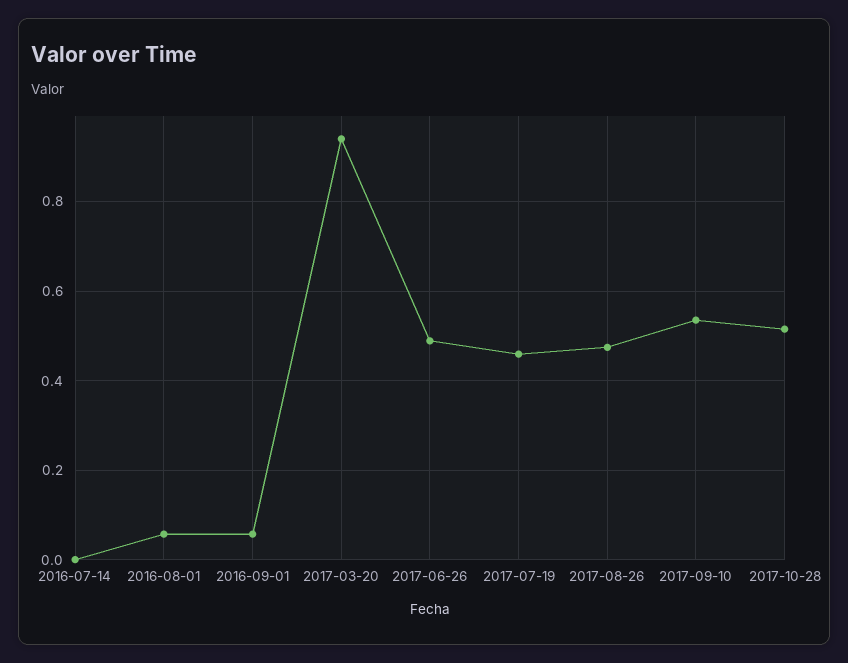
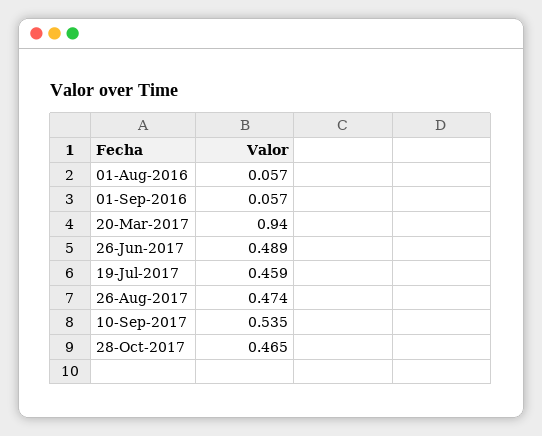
2016-07-14: 0 -> none
2017-10-28: 0.52 -> 0.465

